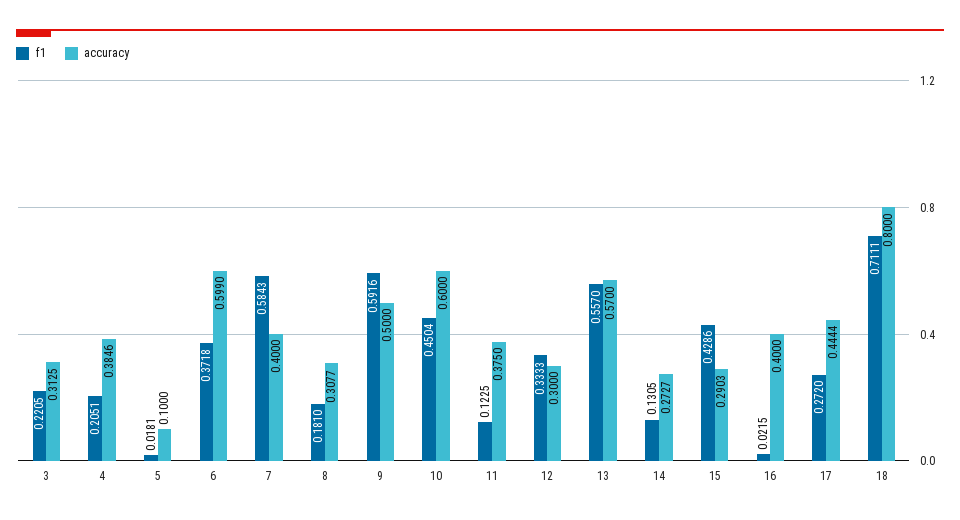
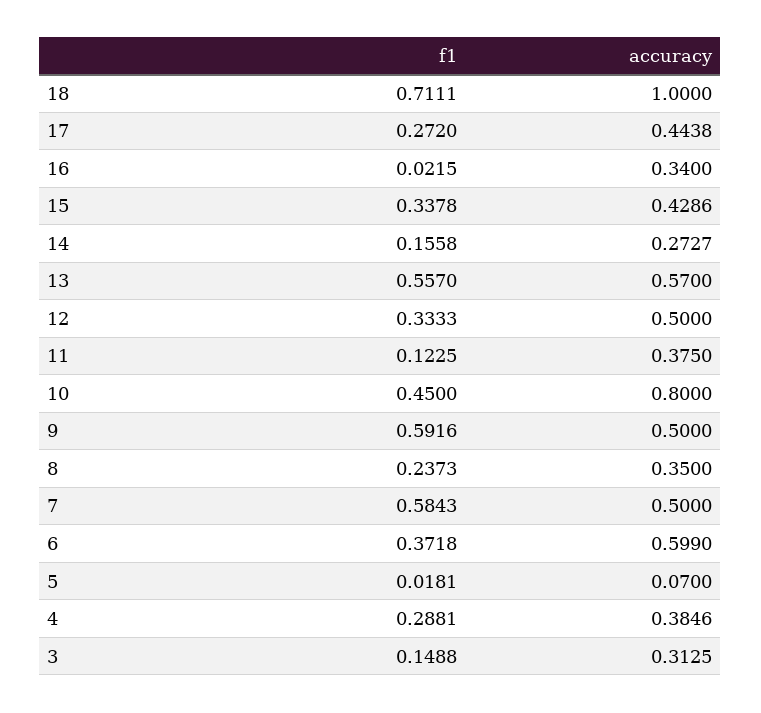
f1, 3: 0.2205 -> 0.1488
f1, 4: 0.2051 -> 0.2881
accuracy, 5: 0.1 -> 0.07
accuracy, 7: 0.4 -> 0.5
f1, 8: 0.181 -> 0.2373
accuracy, 8: 0.3077 -> 0.35
f1, 10: 0.4504 -> 0.45
accuracy, 10: 0.6 -> 0.8
accuracy, 12: 0.3 -> 0.5
f1, 14: 0.1305 -> 0.1558
f1, 15: 0.4286 -> 0.3378
accuracy, 15: 0.2903 -> 0.4286
accuracy, 16: 0.4 -> 0.34
accuracy, 17: 0.4444 -> 0.4438
accuracy, 18: 0.8 -> 1

